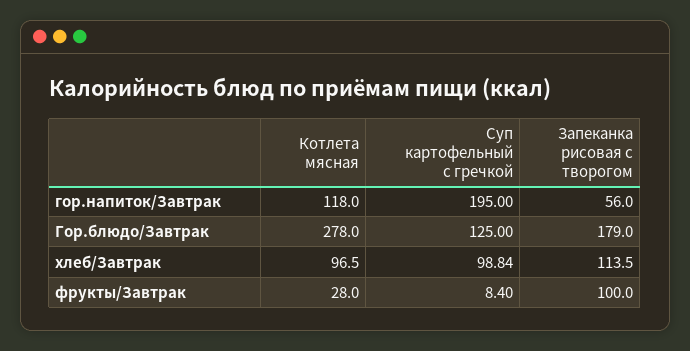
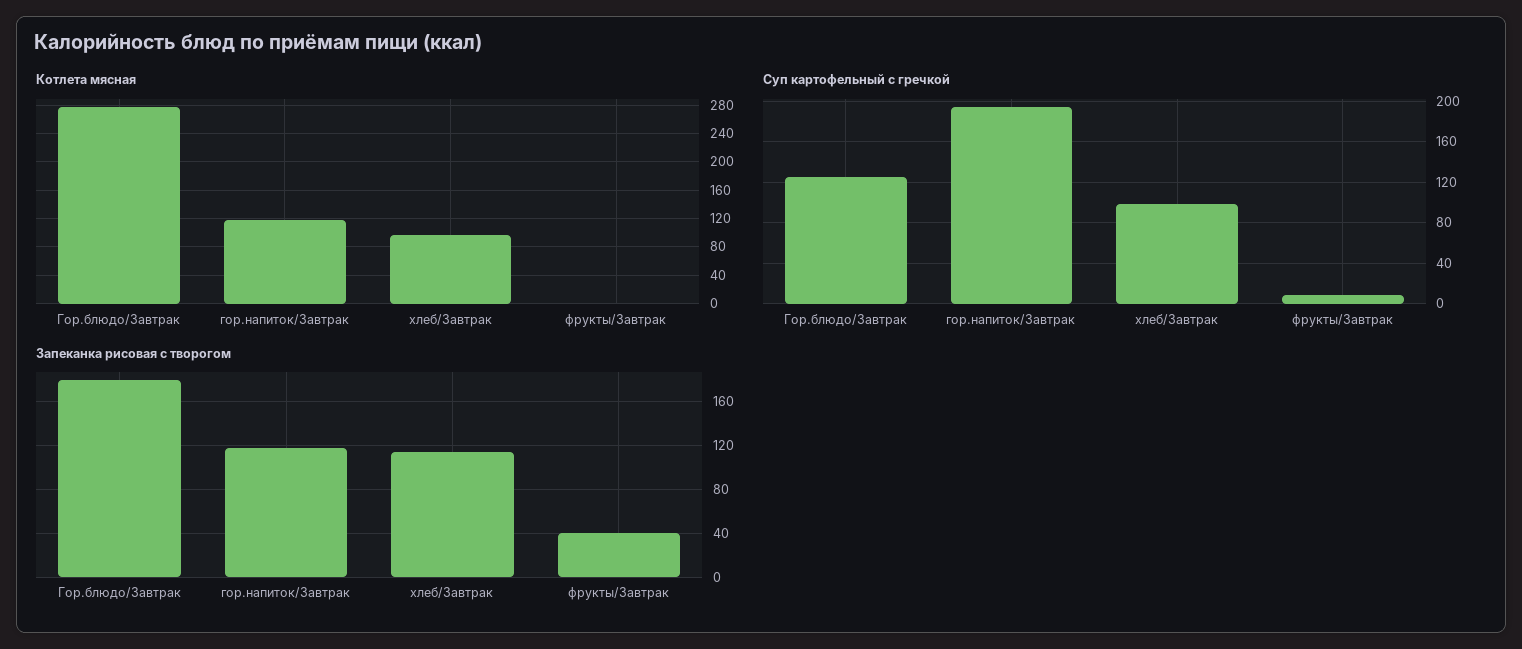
Запеканка рисовая с творогом, гор.напиток/Завтрак: 56 -> 120
Котлета мясная, фрукты/Завтрак: 28 -> 0
Запеканка рисовая с творогом, фрукты/Завтрак: 100 -> 40

